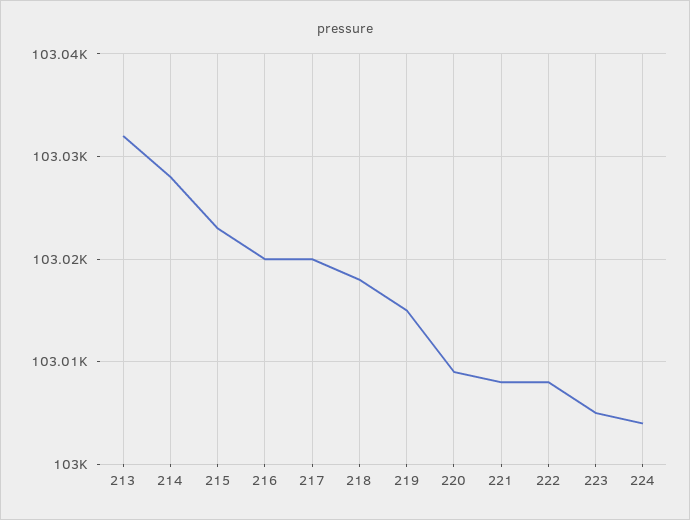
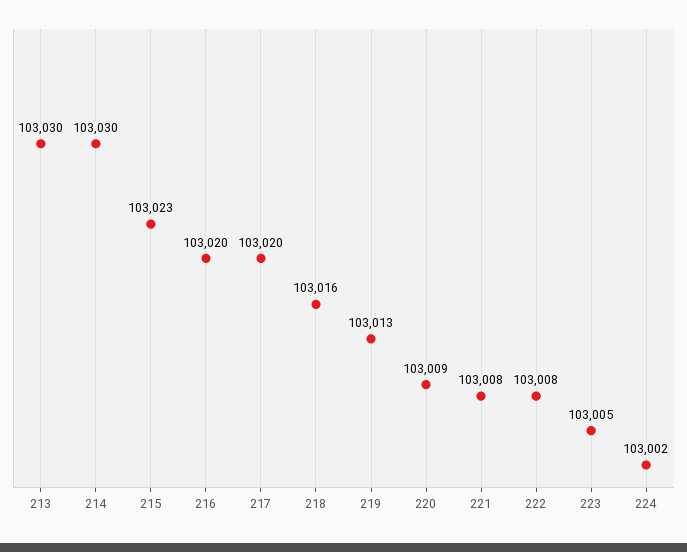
213: 103032 -> 103030
214: 103028 -> 103030
218: 103018 -> 103016
219: 103015 -> 103013
224: 103004 -> 103002

